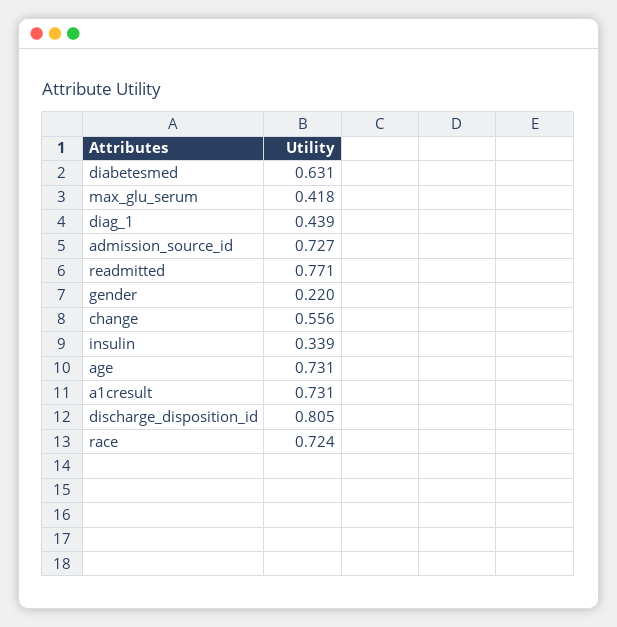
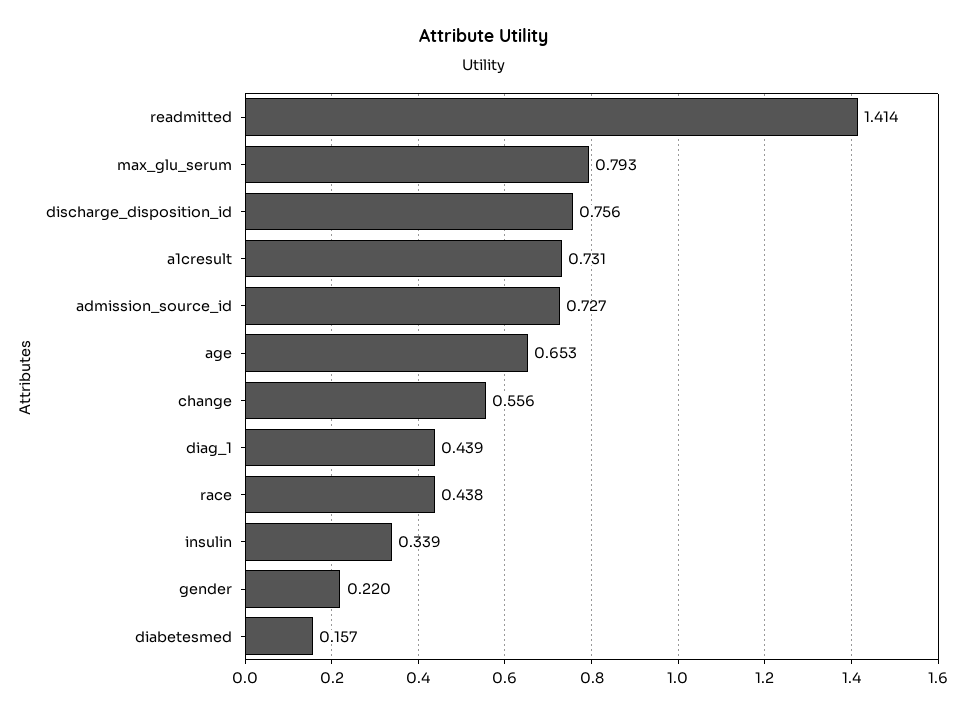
diabetesmed: 0.631 -> 0.157
max_glu_serum: 0.418 -> 0.793
readmitted: 0.771 -> 1.414
age: 0.731 -> 0.653
discharge_disposition_id: 0.805 -> 0.756
race: 0.724 -> 0.438

